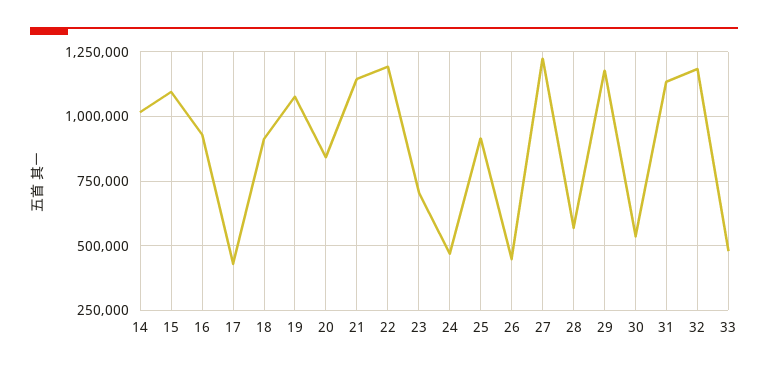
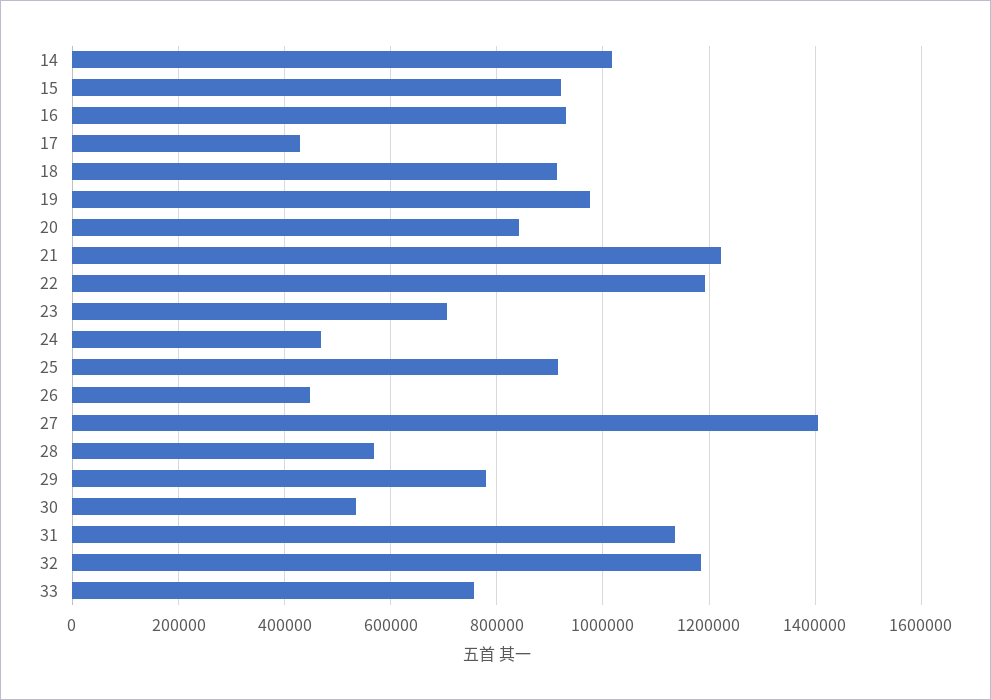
15: 1100000 -> 920000
19: 1075000 -> 980000
21: 1150000 -> 1220000
27: 1225000 -> 1400000
29: 1175000 -> 780000
33: 475000 -> 760000

